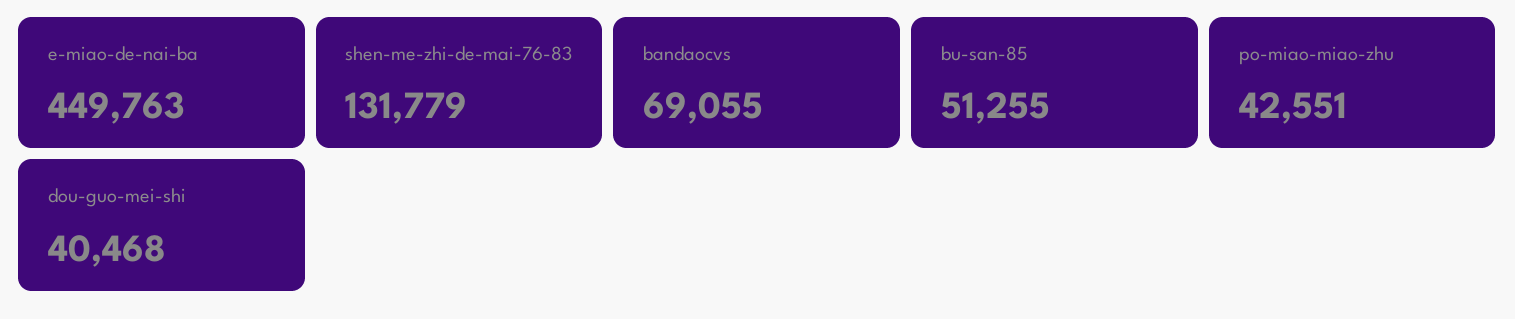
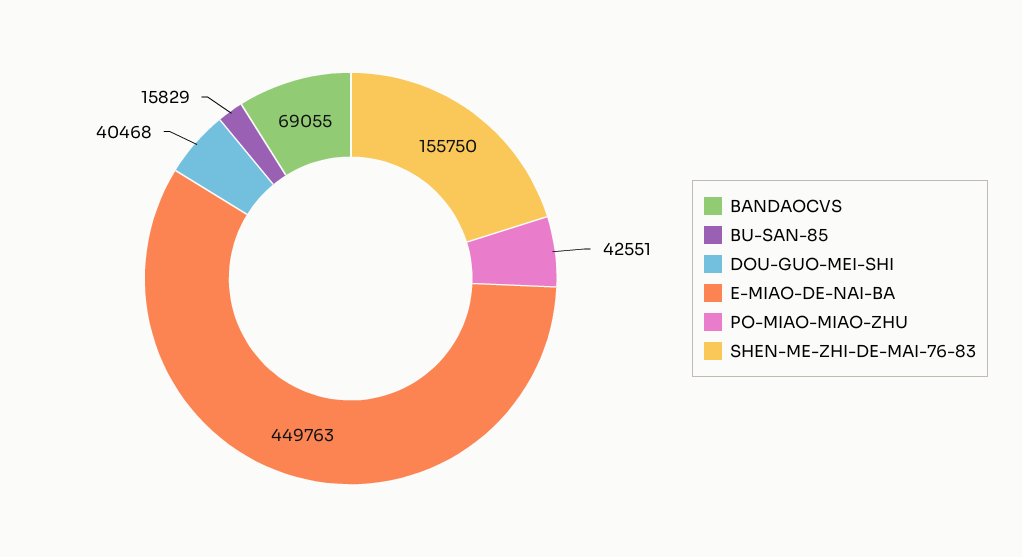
shen-me-zhi-de-mai-76-83: 131779 -> 155750
bu-san-85: 51255 -> 15829

